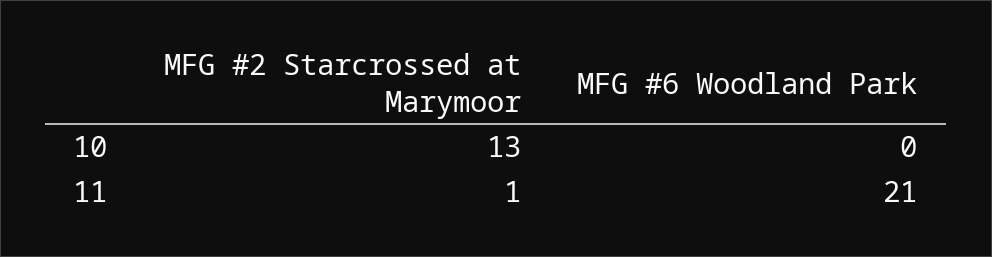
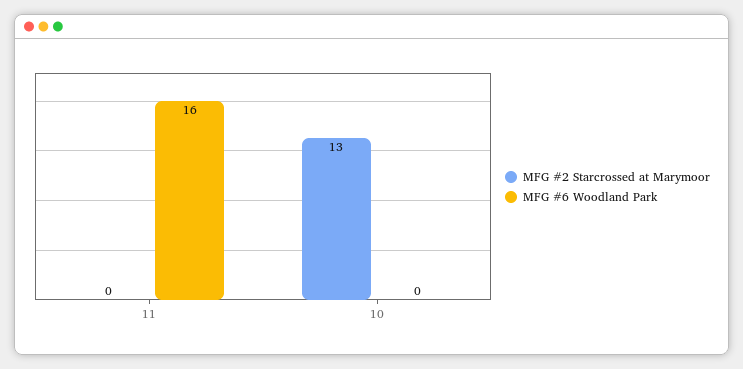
MFG #2 Starcrossed at Marymoor, 11: 1 -> 0
MFG #6 Woodland Park, 11: 21 -> 16

